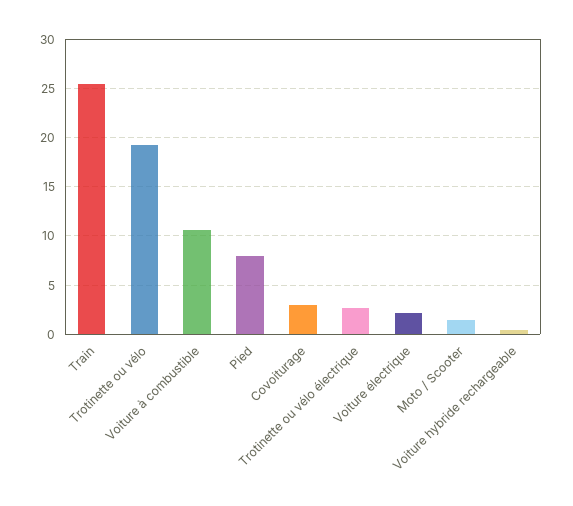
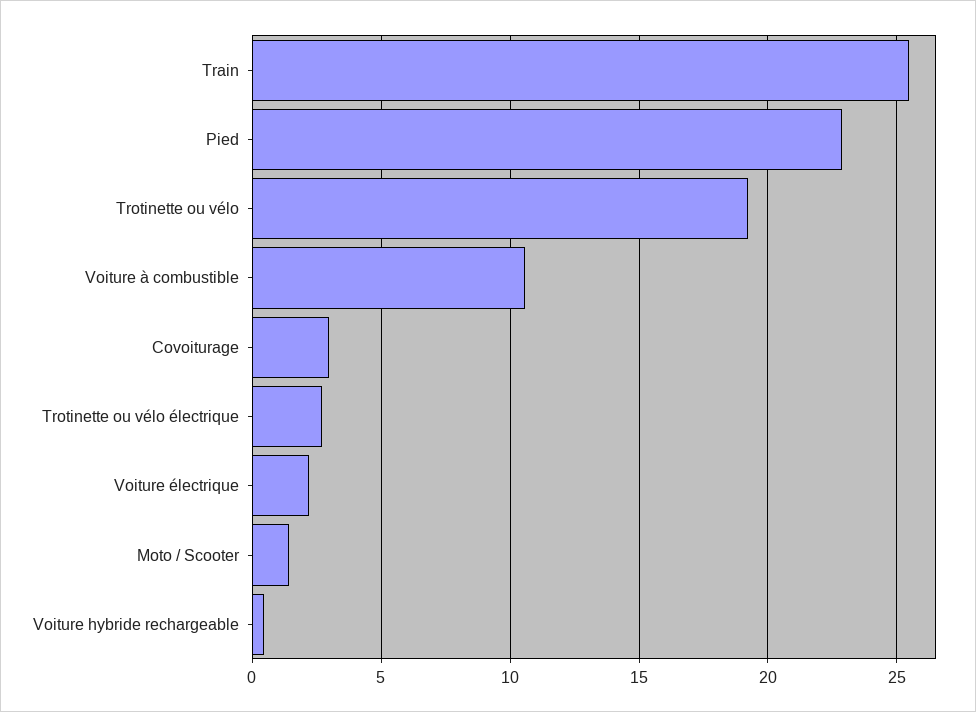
Pied: 8 -> 23

